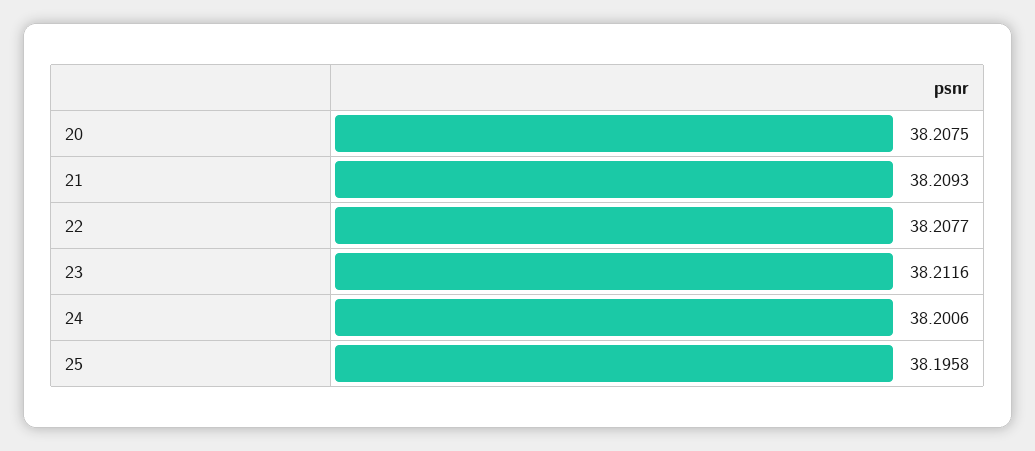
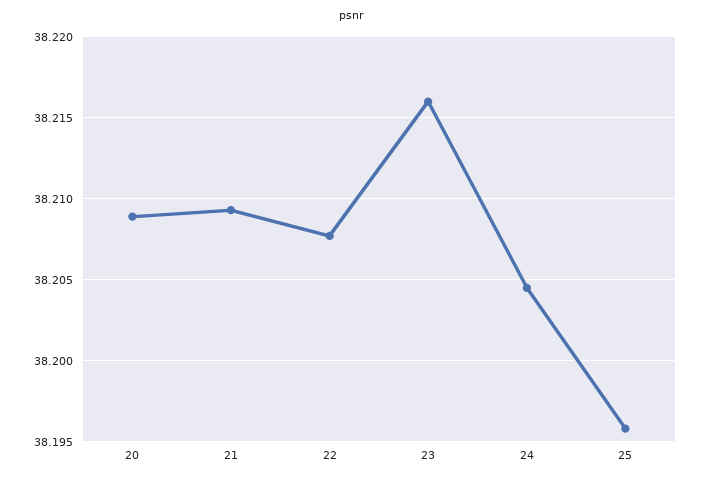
20: 38.2075 -> 38.209
23: 38.2116 -> 38.216
24: 38.2006 -> 38.2045

